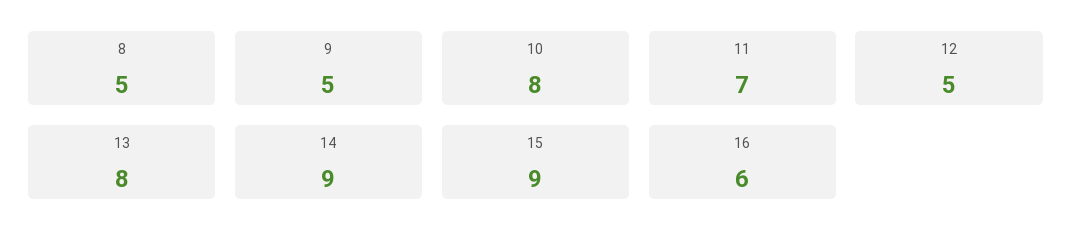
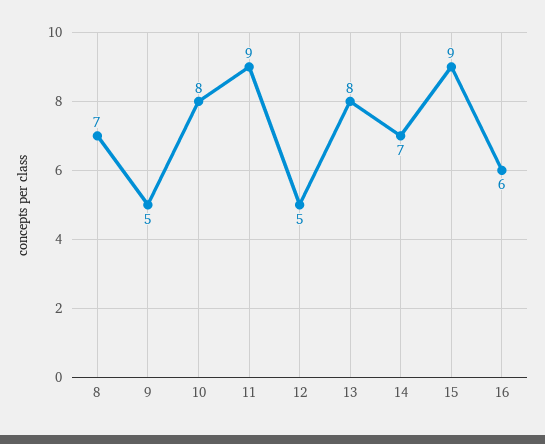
8: 5 -> 7
11: 7 -> 9
14: 9 -> 7

